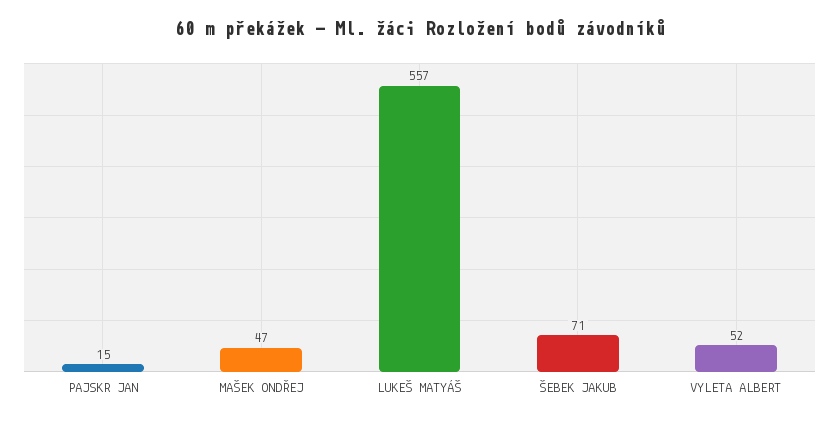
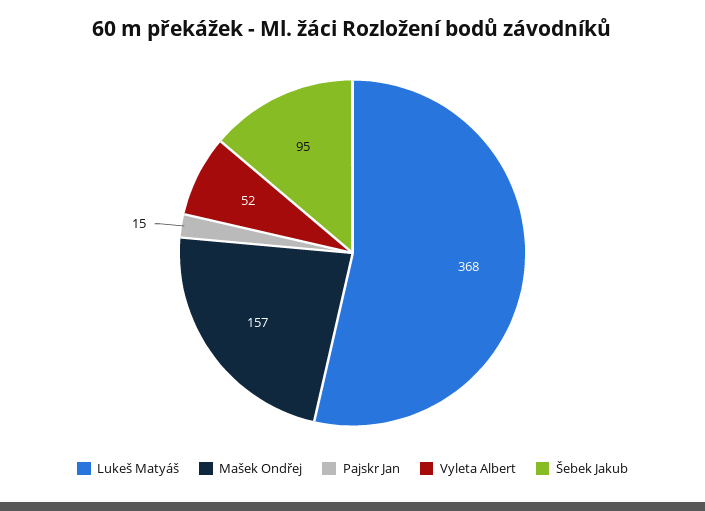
MAŠEK ONDŘEJ: 47 -> 157
LUKEŠ MATYÁŠ: 557 -> 368
ŠEBEK JAKUB: 71 -> 95

